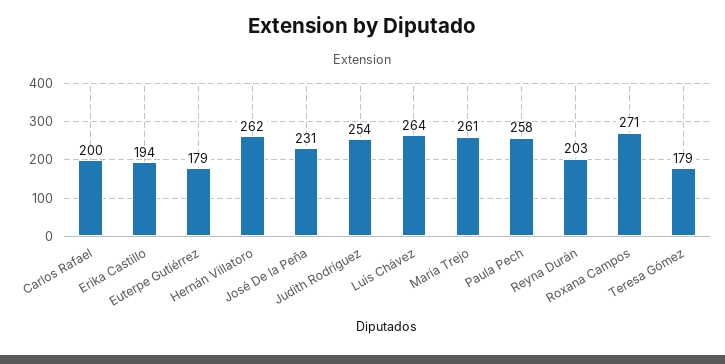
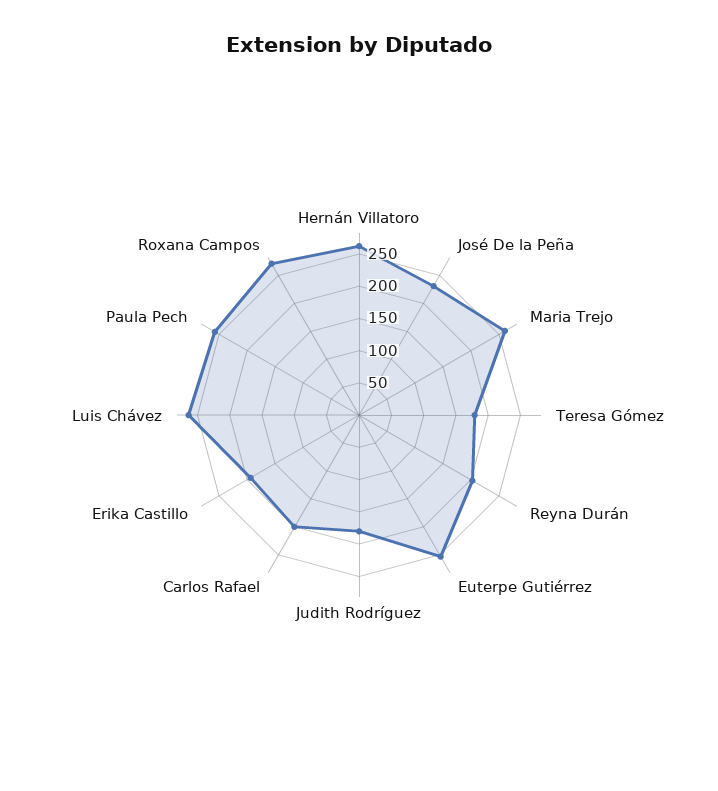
Euterpe Gutiérrez: 179 -> 250
Judith Rodríguez: 254 -> 175

